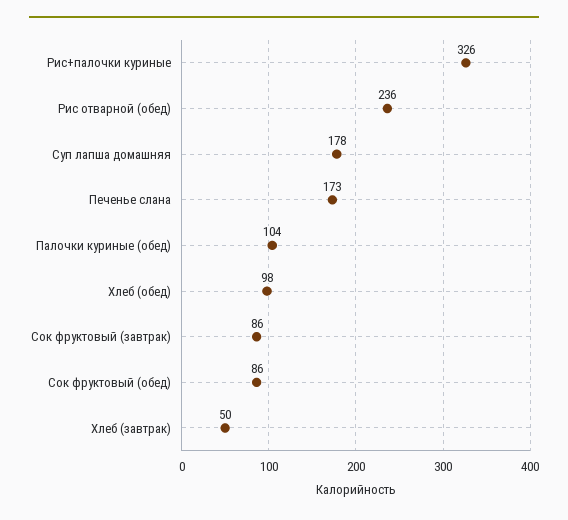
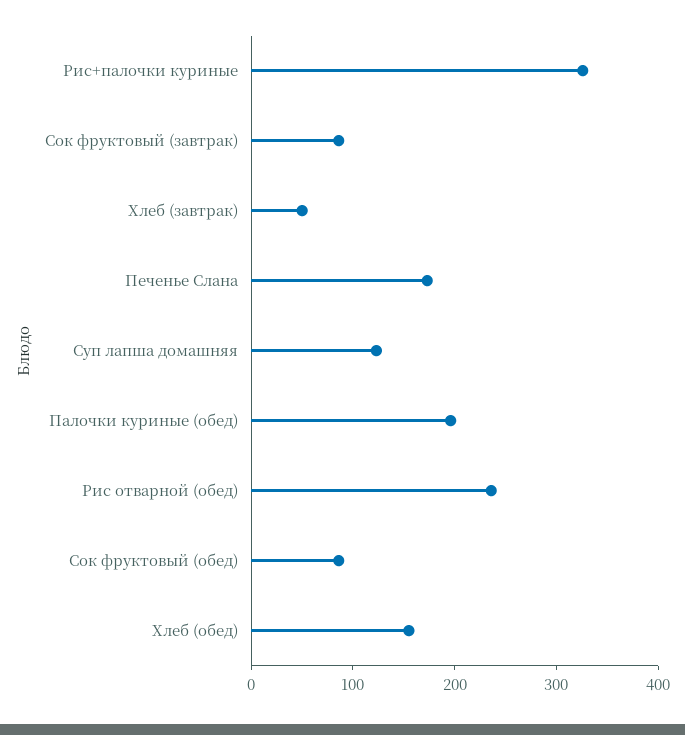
Суп лапша домашняя: 178 -> 120
Палочки куриные (обед): 104 -> 200
Хлеб (обед): 98 -> 160

